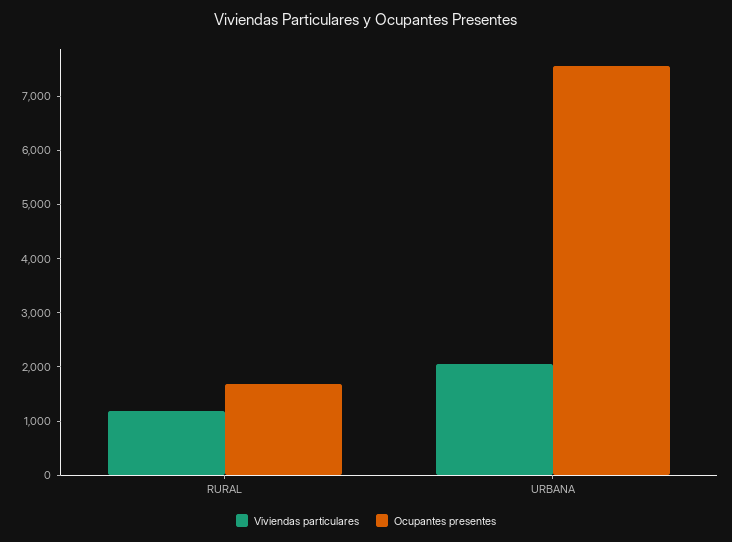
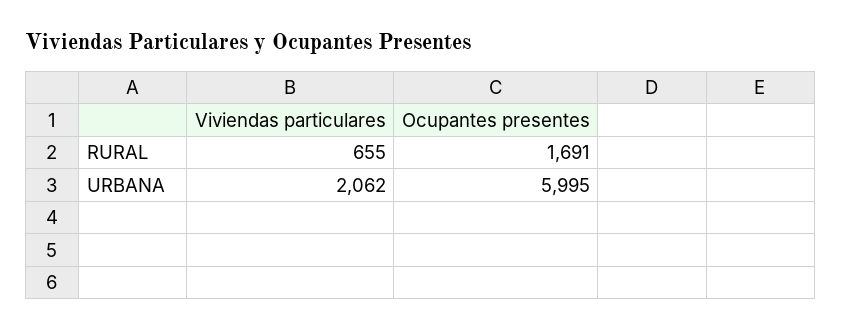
Viviendas particulares, RURAL: 1200 -> 655
Ocupantes presentes, URBANA: 7600 -> 5995

